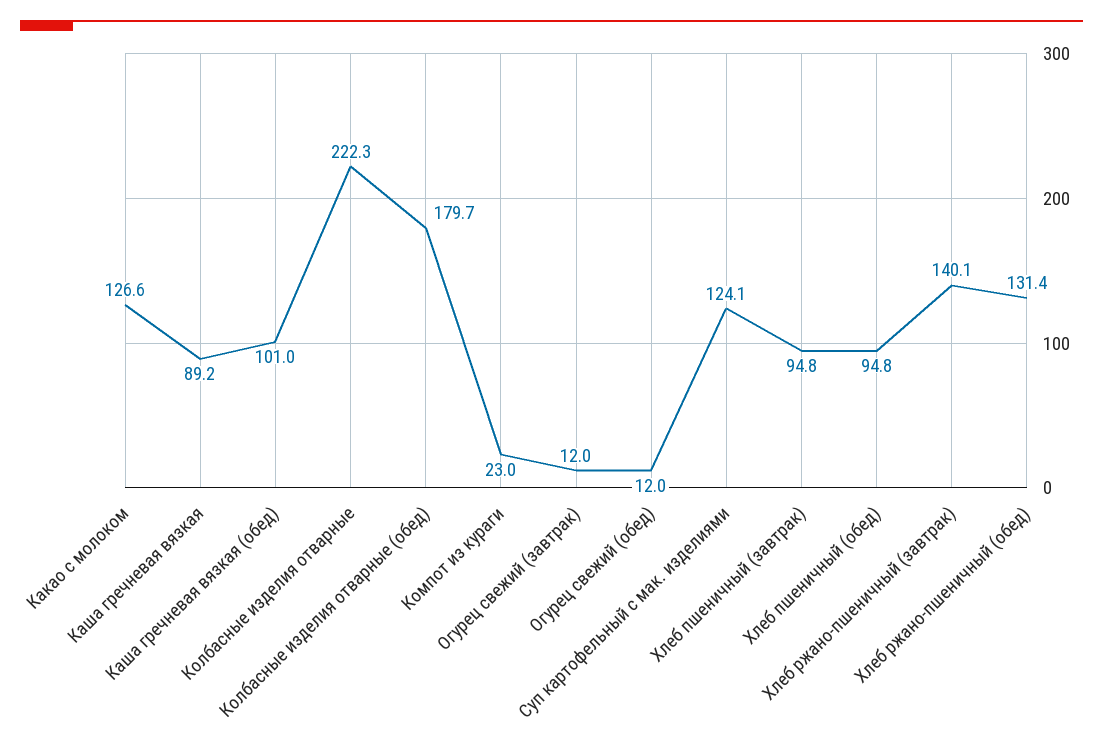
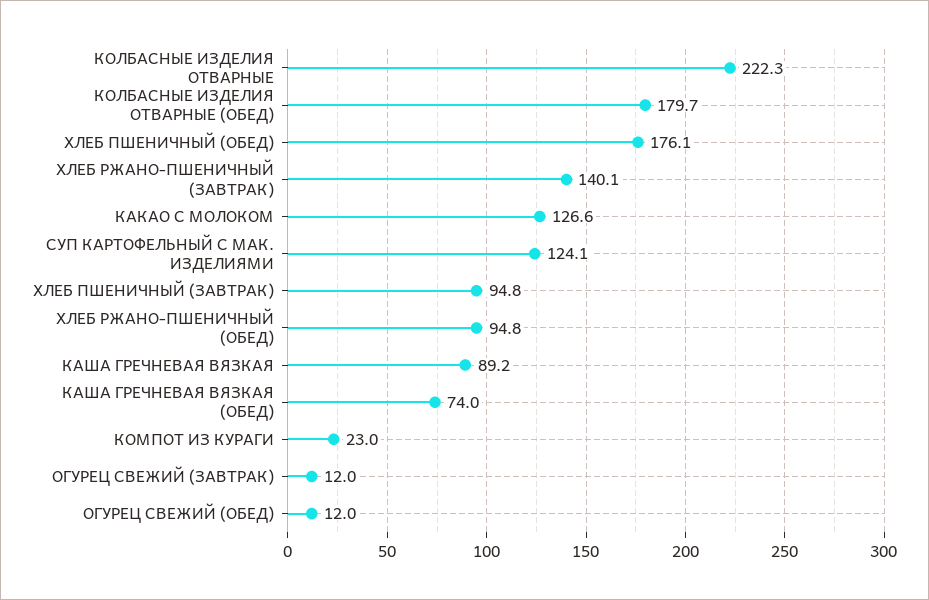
Каша гречневая вязкая (обед): 101 -> 74
Хлеб пшеничный (обед): 94.8 -> 176.1
Хлеб ржано-пшеничный (обед): 131.4 -> 94.8

